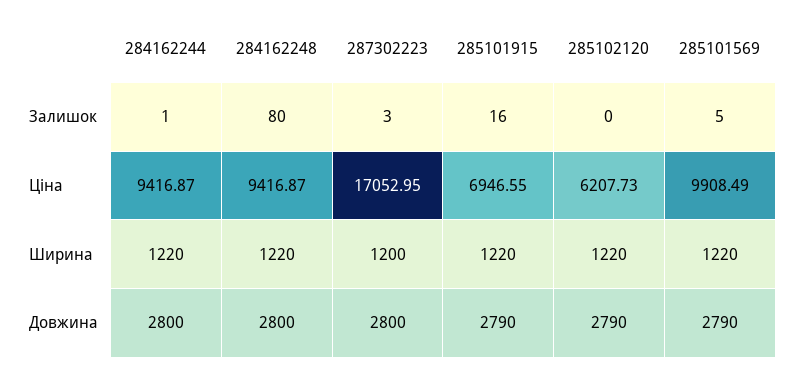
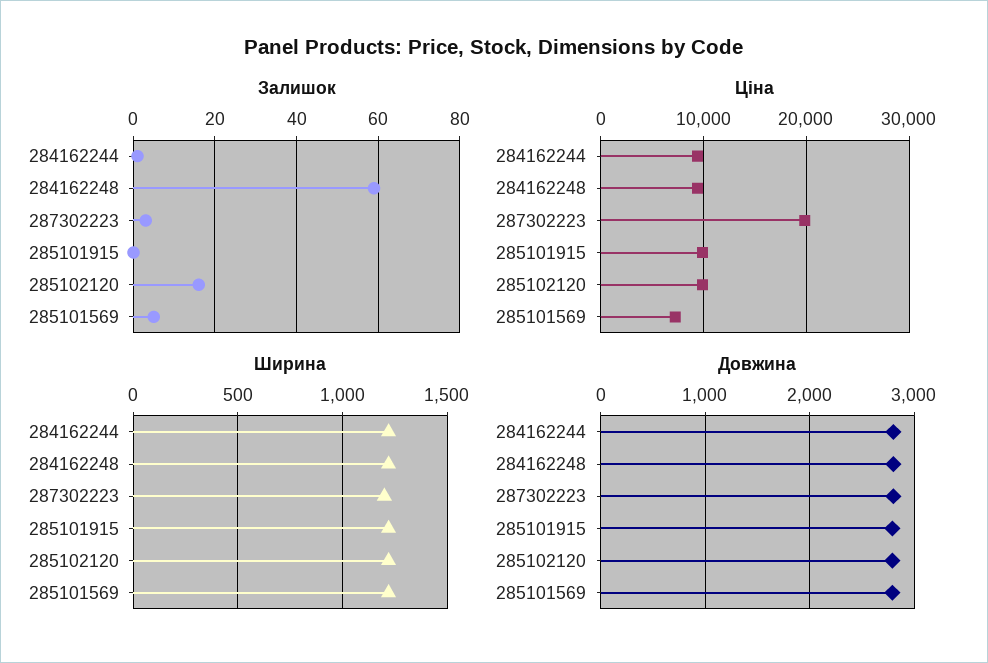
Залишок, 284162248: 80 -> 60
Залишок, 285101915: 16 -> 0
Залишок, 285102120: 0 -> 15
Ціна, 287302223: 17052.95 -> 20000
Ціна, 285101915: 6946.55 -> 10000
Ціна, 285102120: 6207.73 -> 10000
Ціна, 285101569: 9908.49 -> 7000

